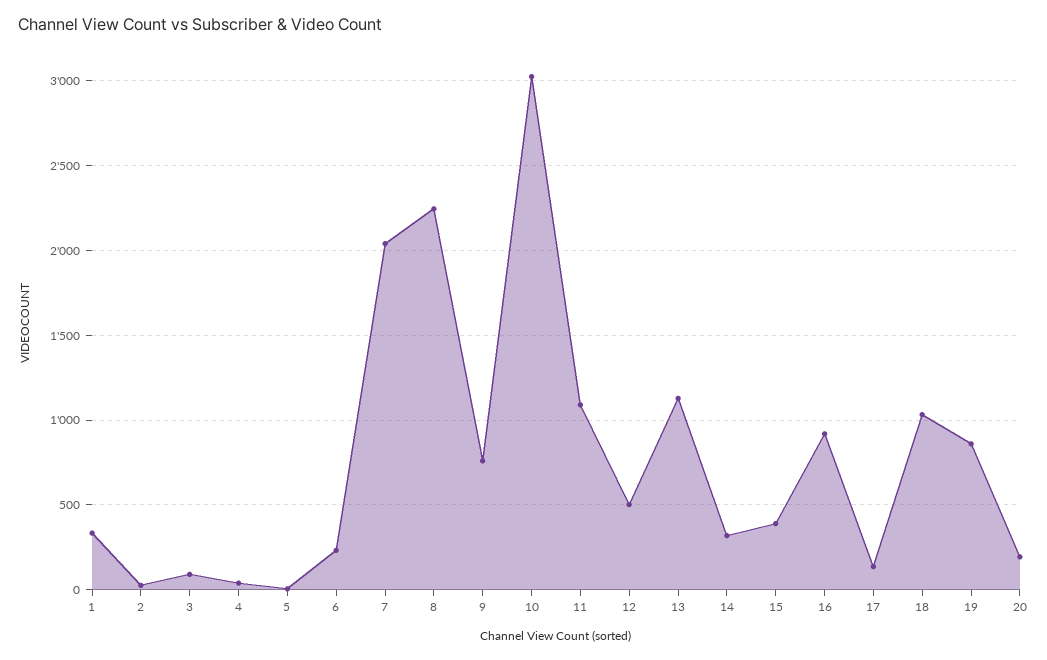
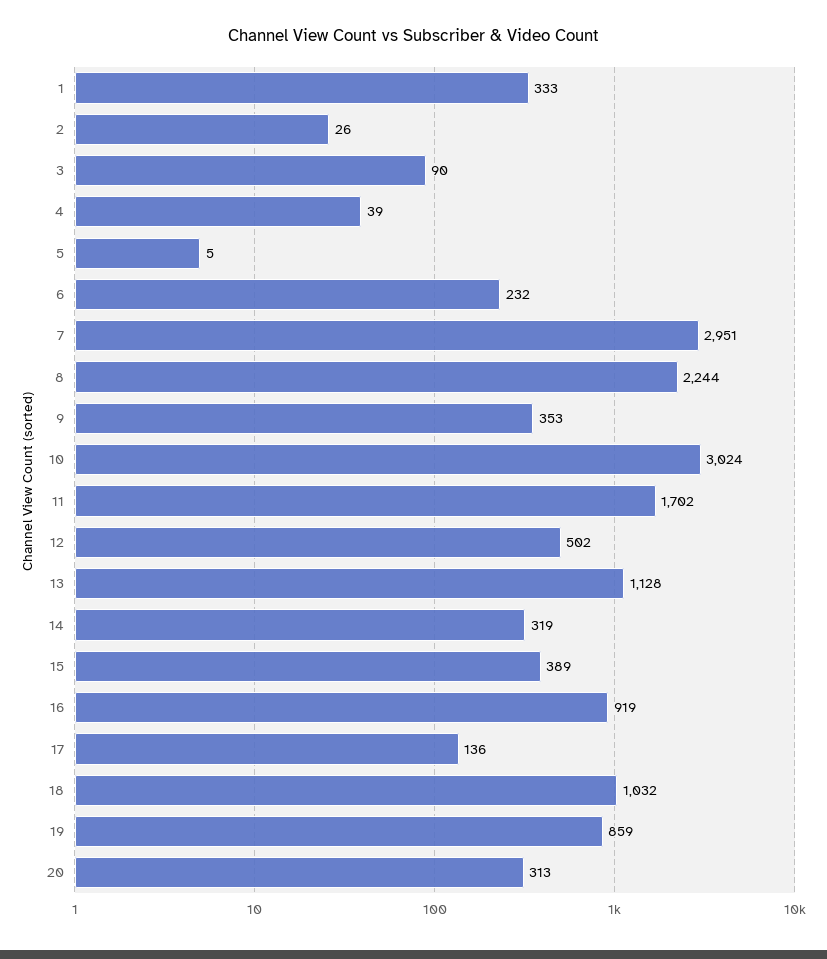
7: 2050 -> 2951
9: 750 -> 353
11: 1100 -> 1702
20: 200 -> 313

